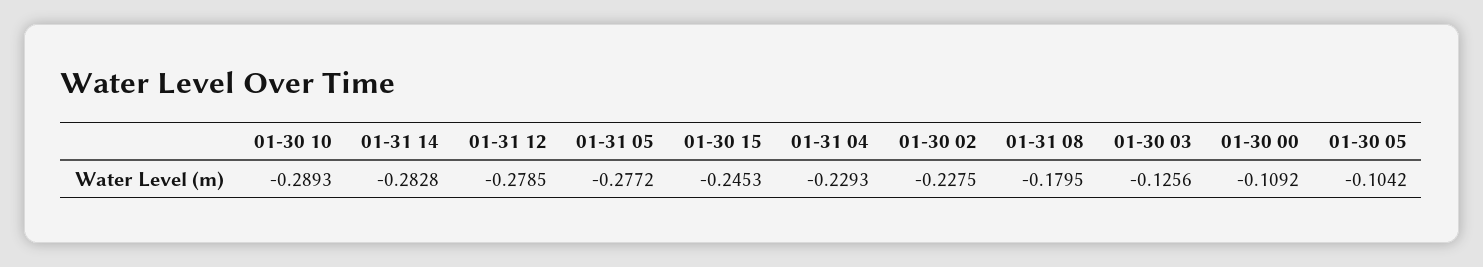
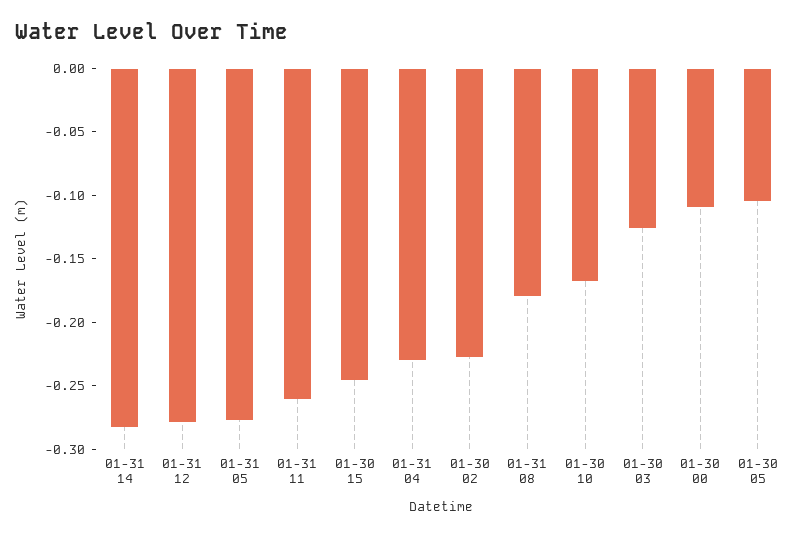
01-30 10: -0.2893 -> -0.17
01-31 11: none -> -0.26

